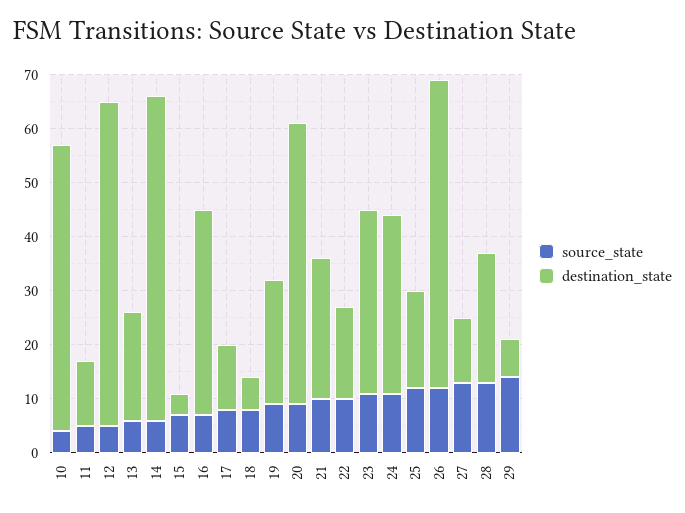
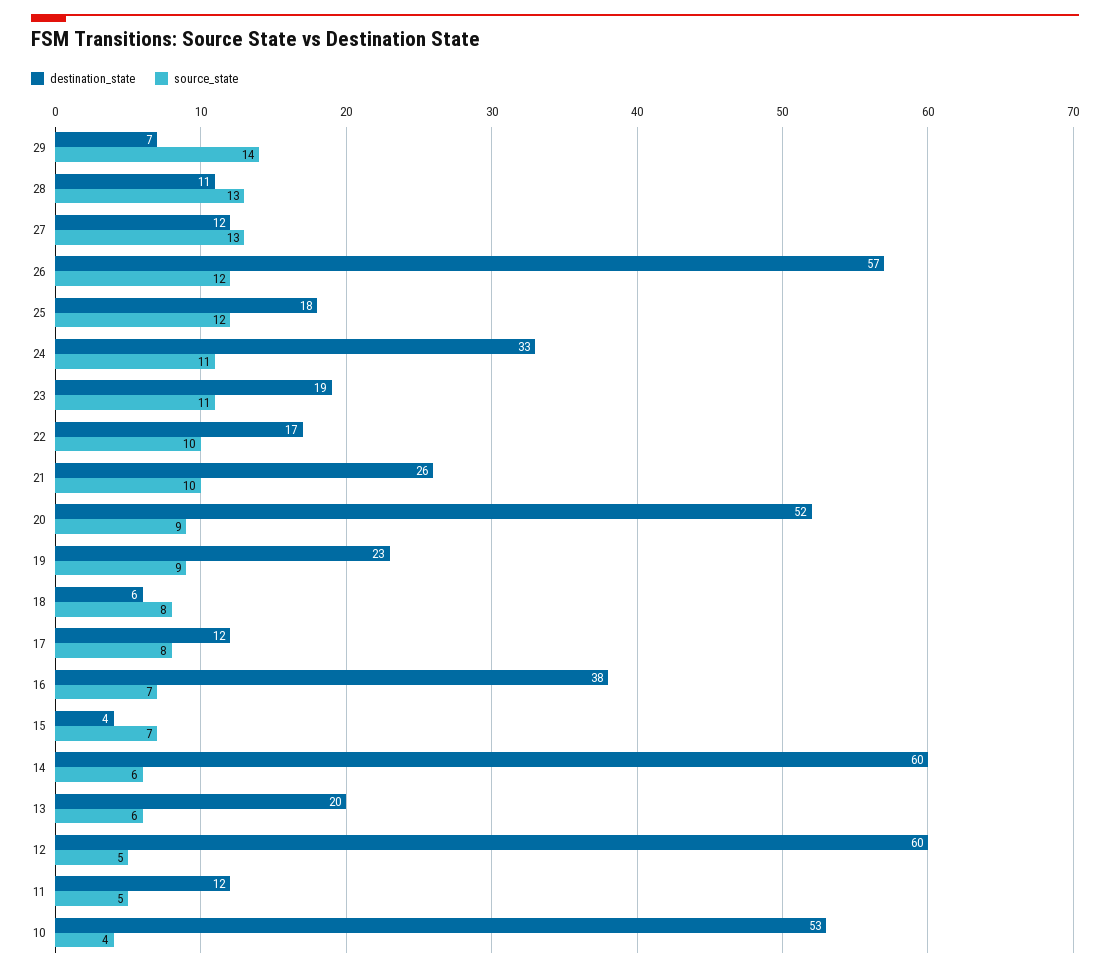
destination_state, 23: 35 -> 19
destination_state, 28: 25 -> 11

